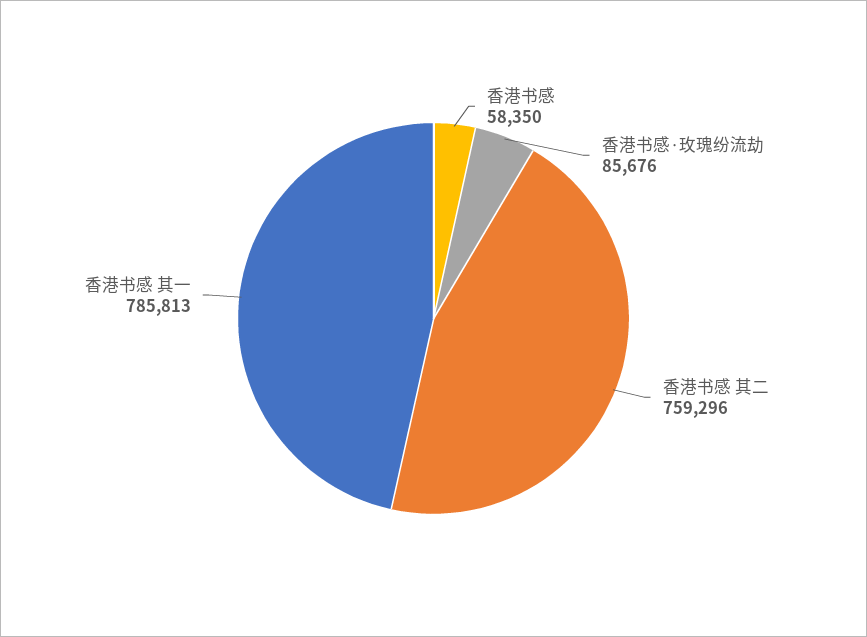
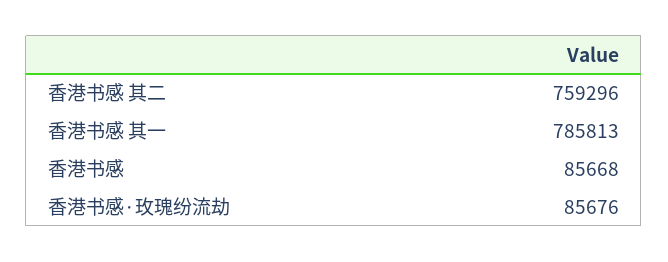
香港书感: 58350 -> 85668

